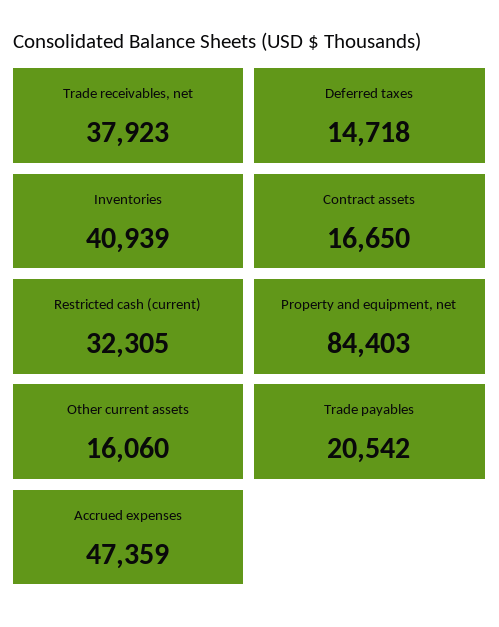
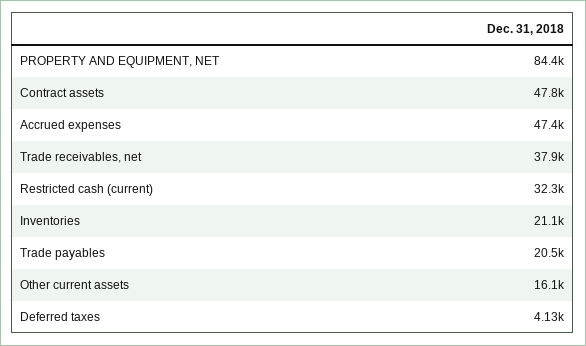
Deferred taxes: 14718 -> 4130
Inventories: 40939 -> 21100
Contract assets: 16650 -> 47800

